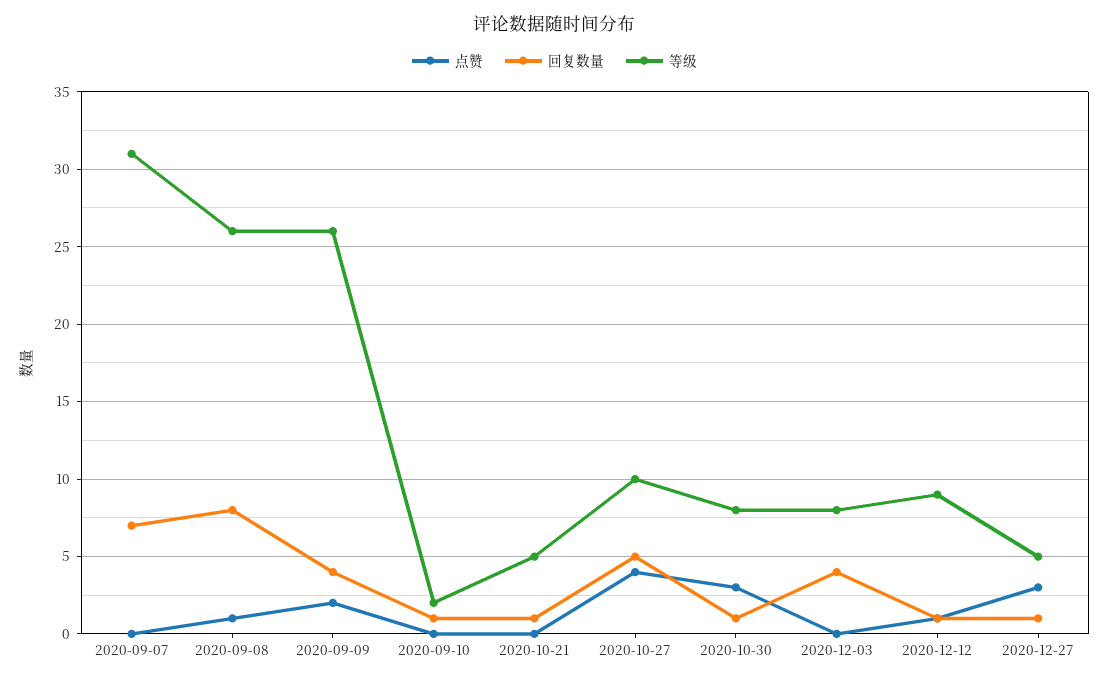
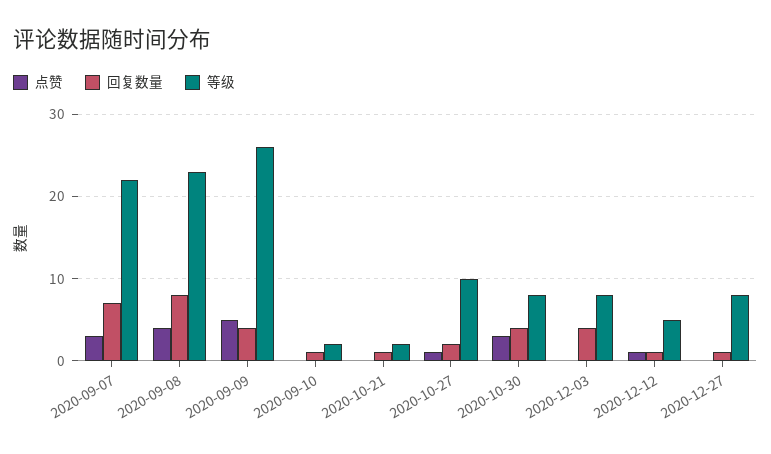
点赞, 2020-09-07: 0 -> 3
等级, 2020-09-07: 31 -> 22
点赞, 2020-09-08: 1 -> 4
等级, 2020-09-08: 26 -> 23
点赞, 2020-09-09: 2 -> 5
等级, 2020-10-21: 5 -> 2
点赞, 2020-10-27: 4 -> 1
回复数量, 2020-10-27: 5 -> 2
回复数量, 2020-10-30: 1 -> 4
等级, 2020-12-12: 9 -> 5
点赞, 2020-12-27: 3 -> 0
等级, 2020-12-27: 5 -> 8

